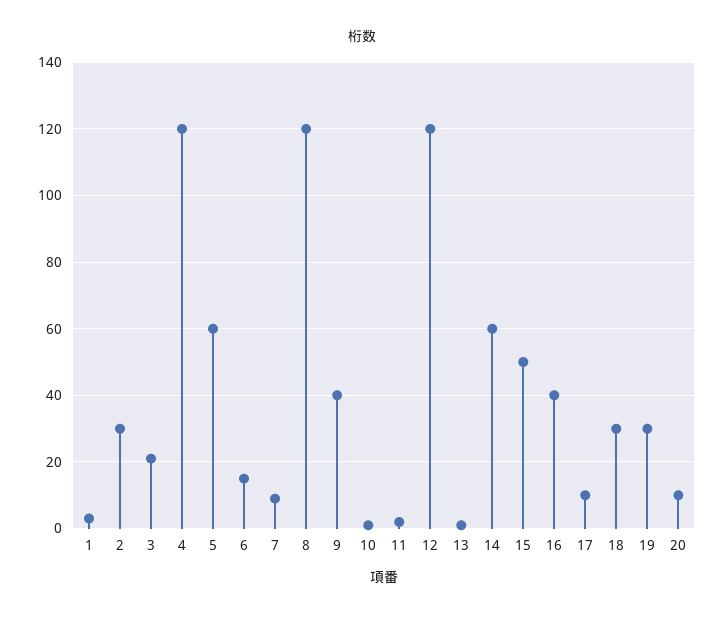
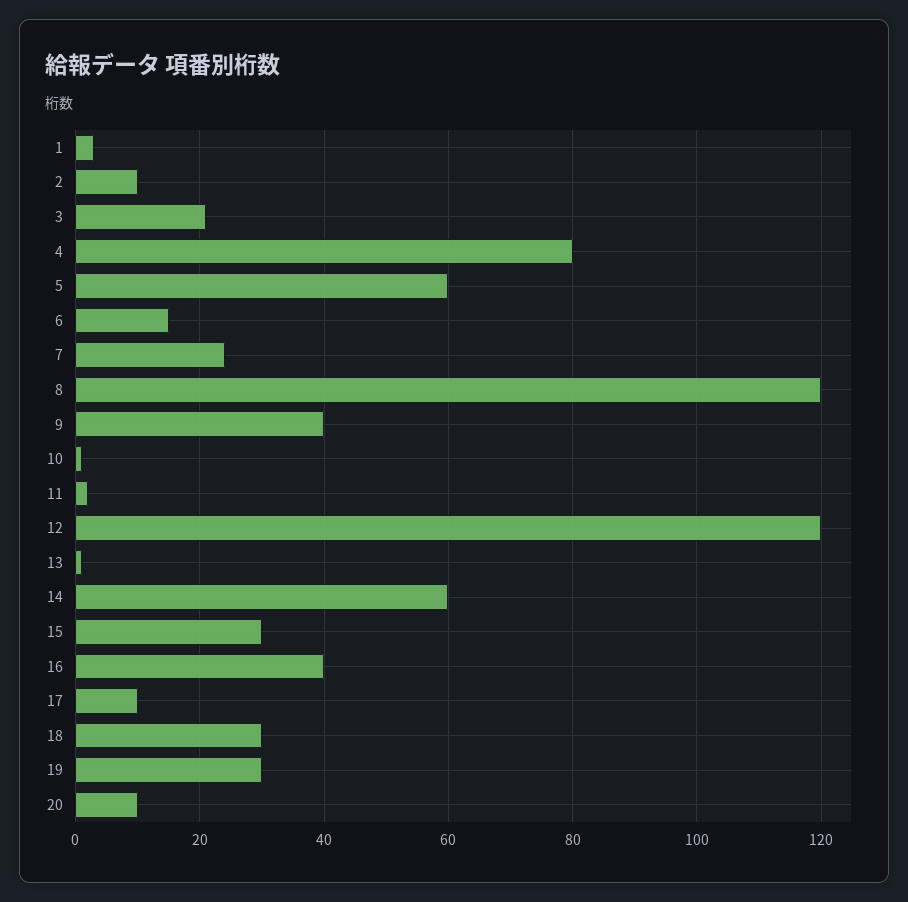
2: 30 -> 10
4: 120 -> 80
7: 10 -> 25
15: 50 -> 30

